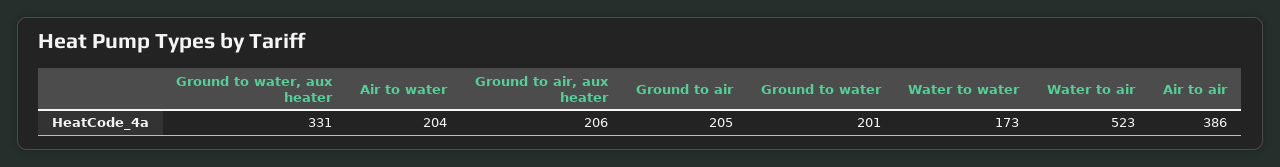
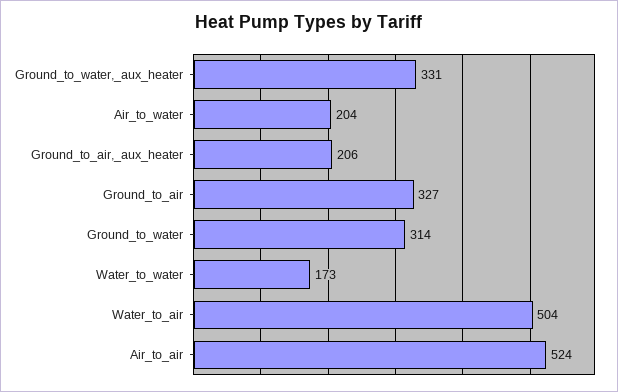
Ground to air: 205 -> 327
Ground to water: 201 -> 314
Water to air: 523 -> 504
Air to air: 386 -> 524

